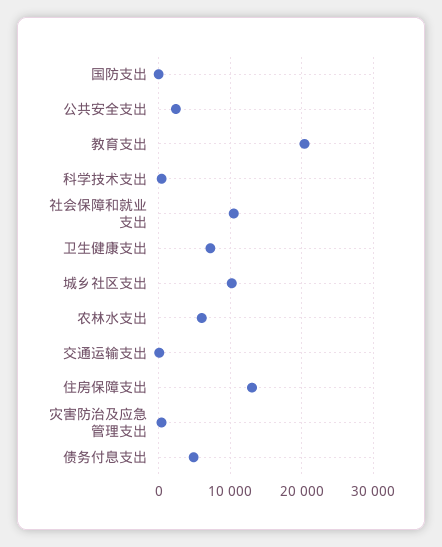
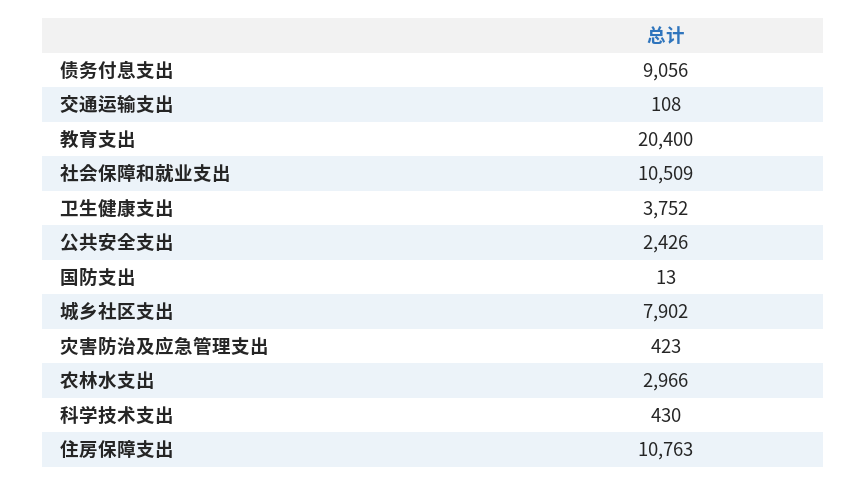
卫生健康支出: 7000 -> 3752
城乡社区支出: 10000 -> 7902
农林水支出: 6000 -> 2966
住房保障支出: 13000 -> 10763
债务付息支出: 5000 -> 9056

